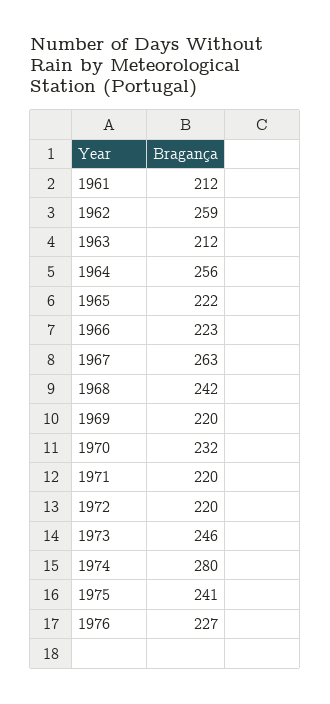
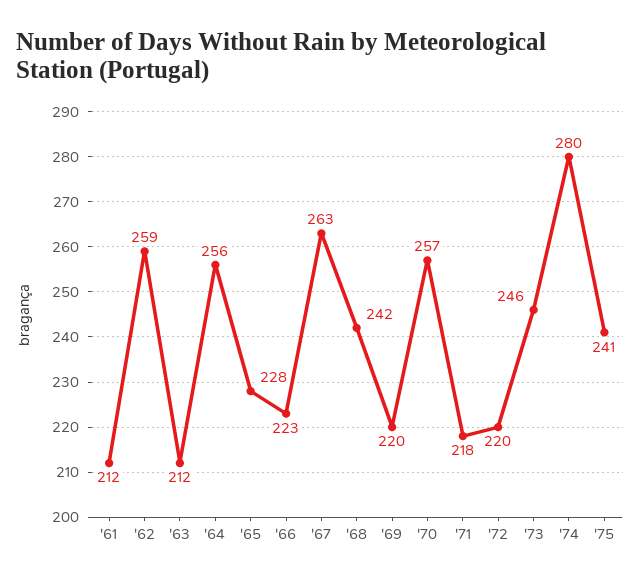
1965: 222 -> 228
1970: 232 -> 257
1971: 220 -> 218
1976: 227 -> none

